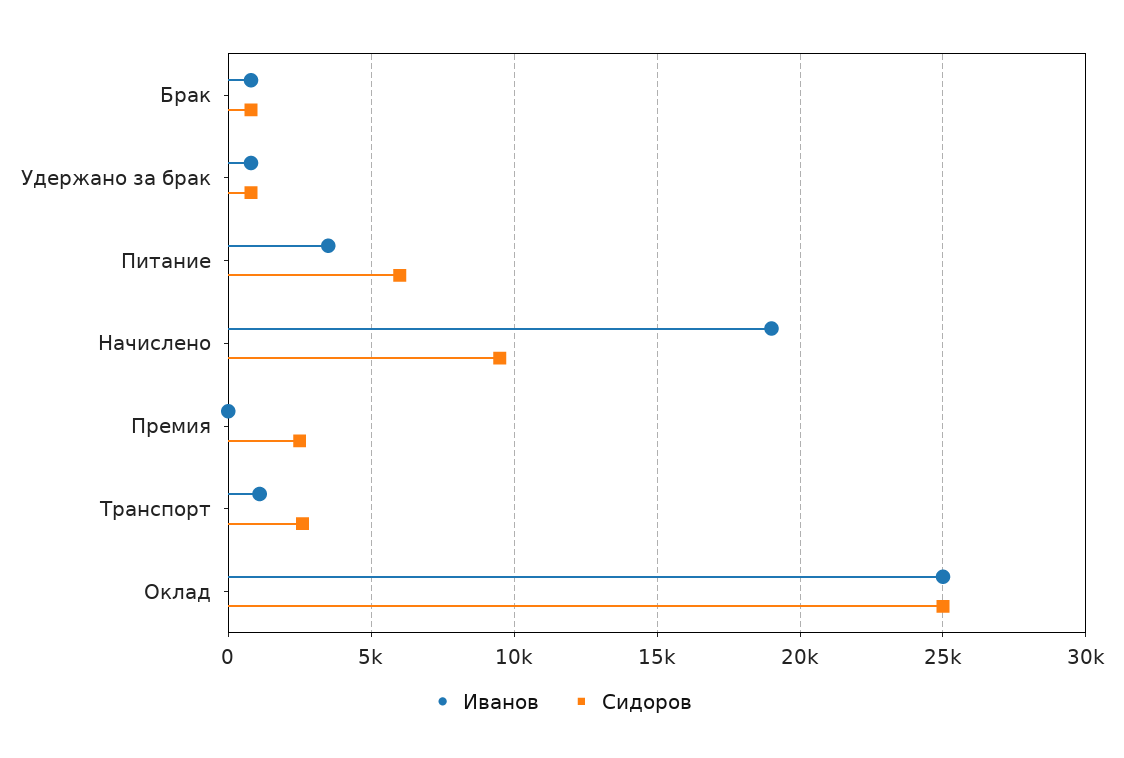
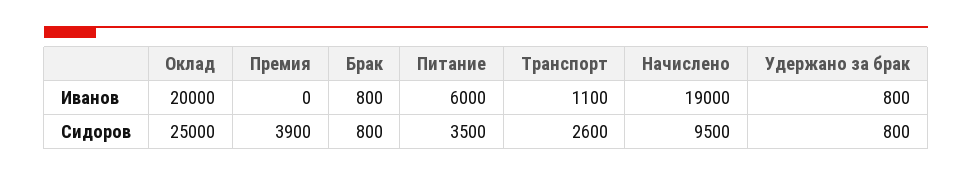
Иванов, Питание: 3500 -> 6000
Сидоров, Питание: 6000 -> 3500
Сидоров, Премия: 2500 -> 3900
Иванов, Оклад: 25000 -> 20000

